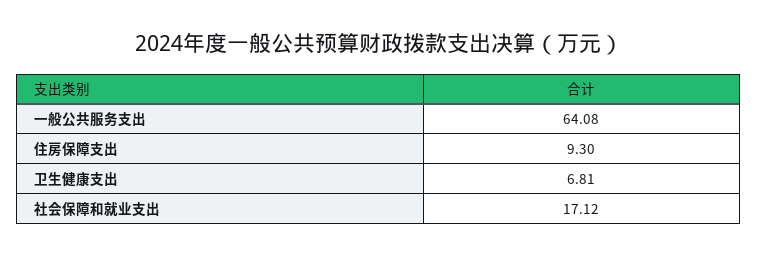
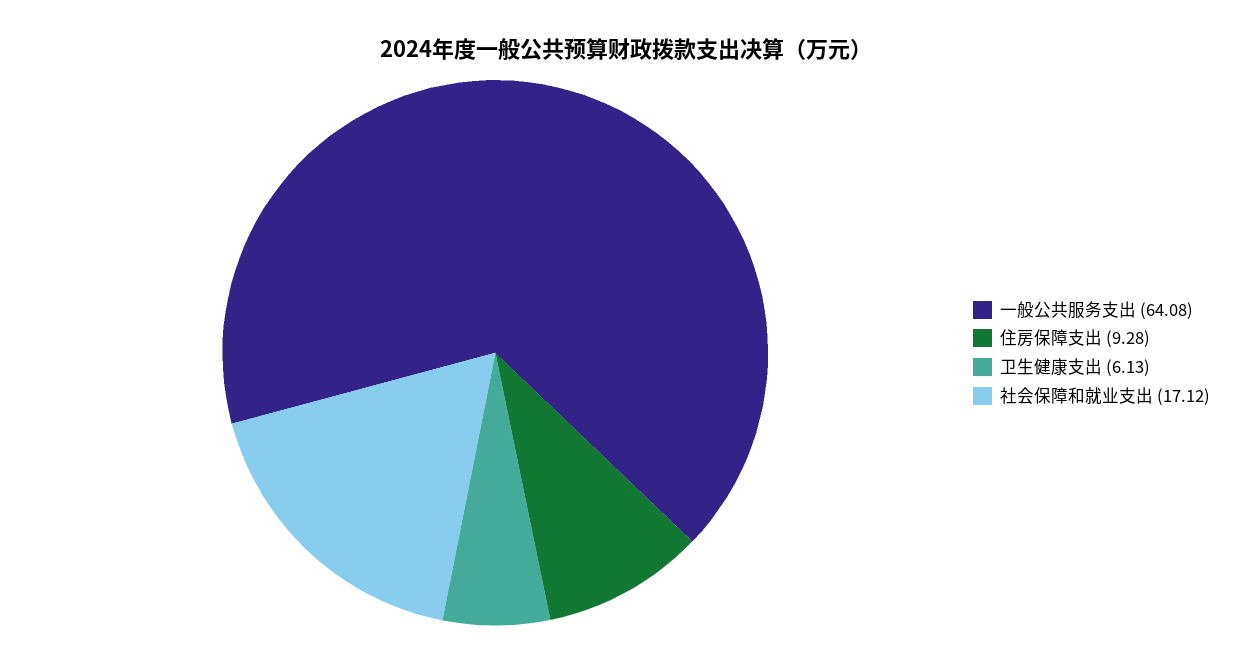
住房保障支出: 9.3 -> 9.28
卫生健康支出: 6.81 -> 6.13

